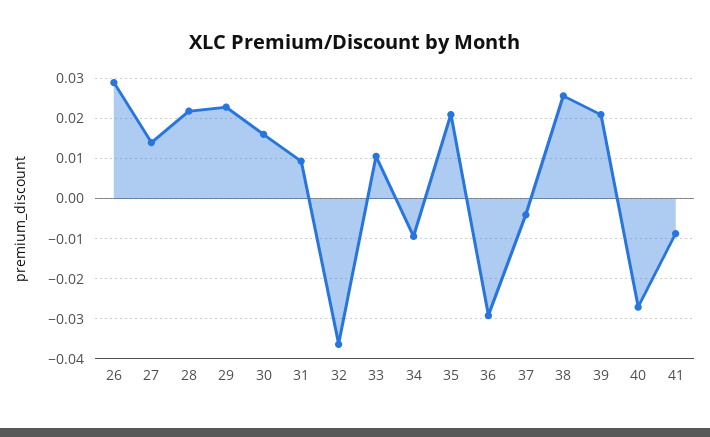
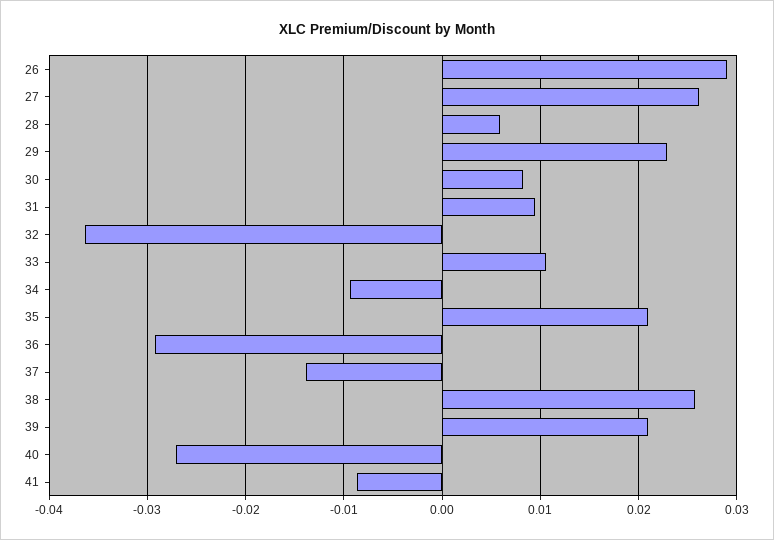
27: 0.014 -> 0.026
28: 0.022 -> 0.006
30: 0.016 -> 0.008
37: -0.004 -> -0.014

